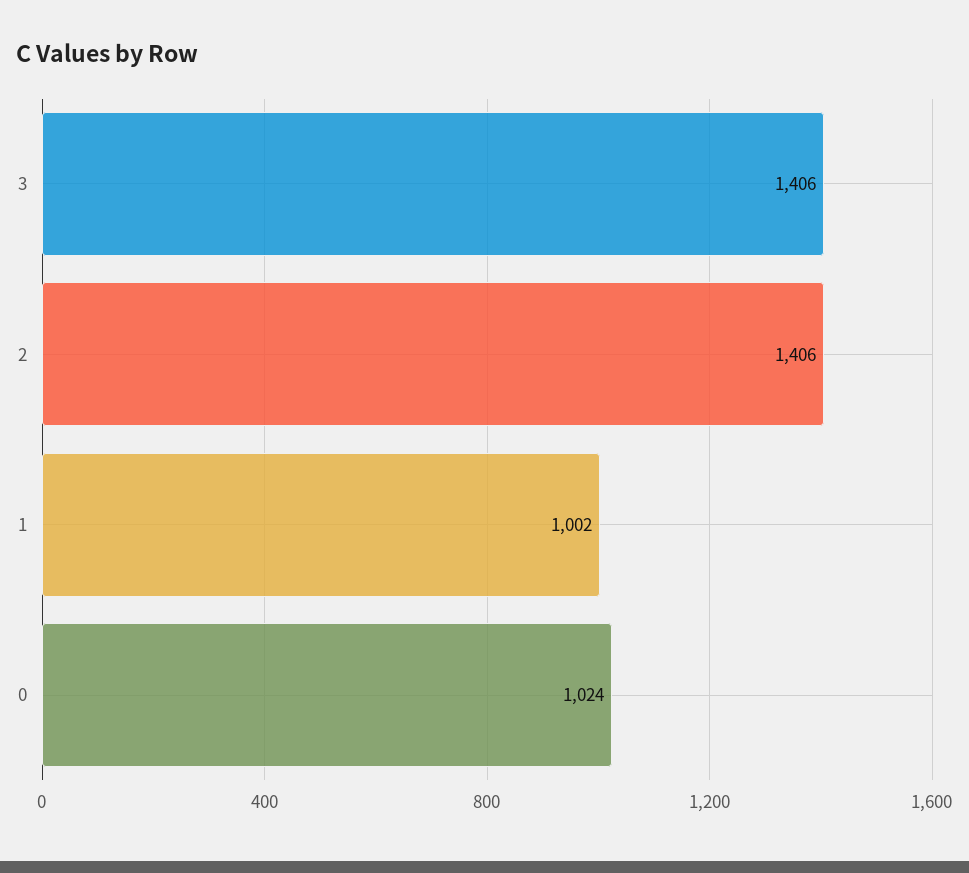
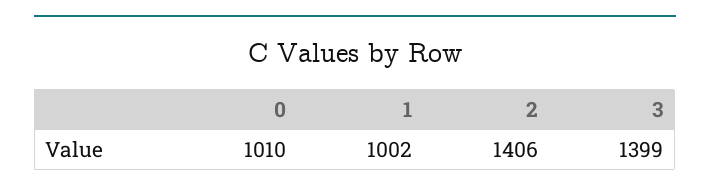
3: 1406 -> 1399
0: 1024 -> 1010

